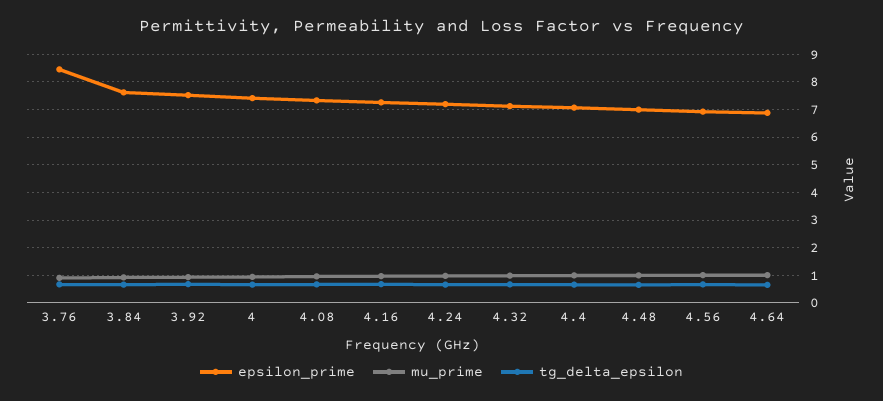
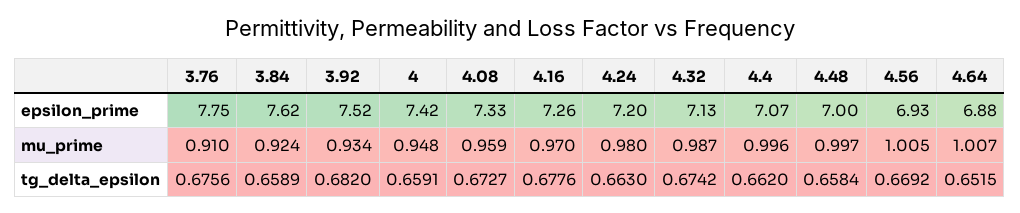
epsilon_prime, 3.76: 8.5 -> 7.75

